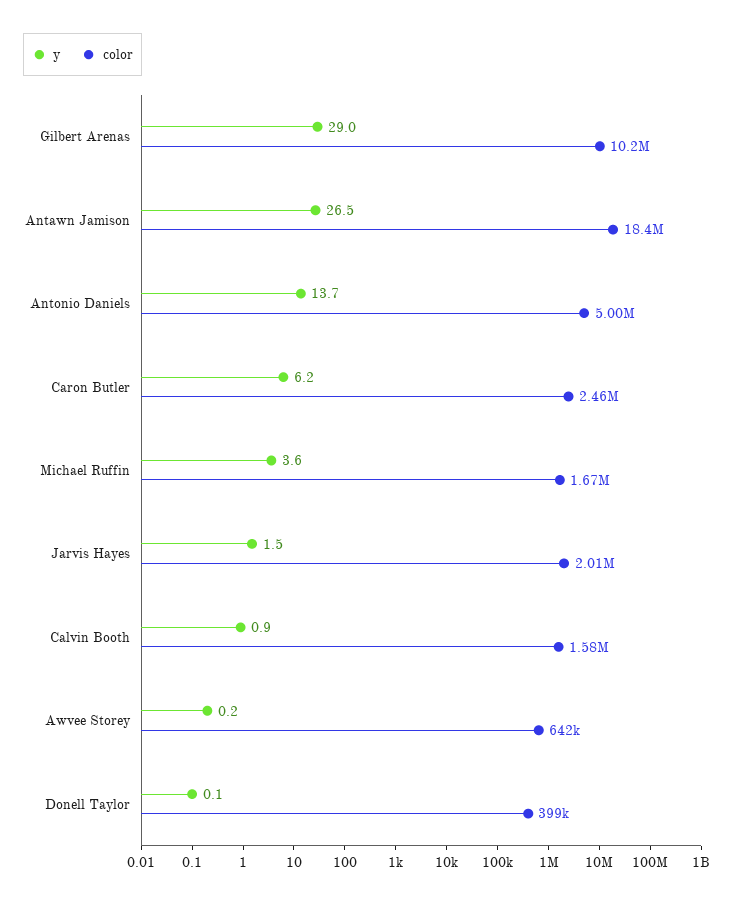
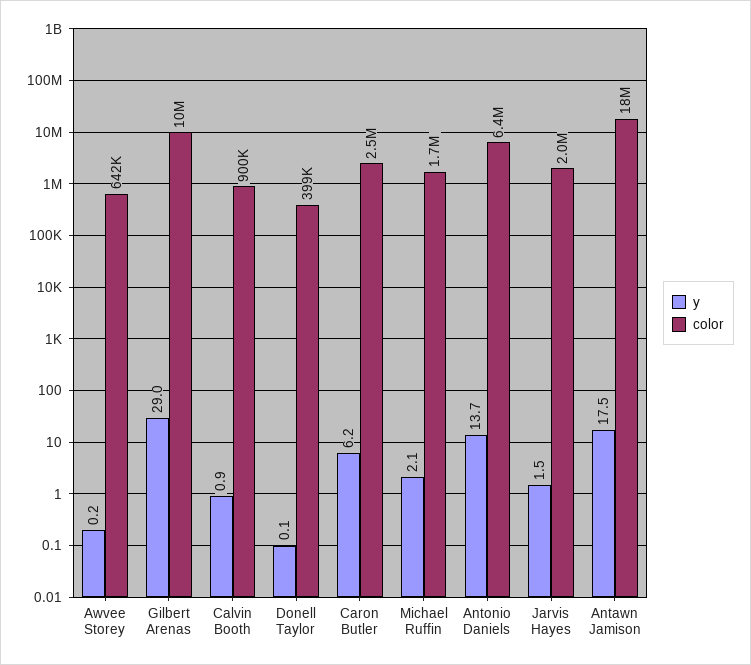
y, Antawn Jamison: 26.5 -> 17.5
color, Antonio Daniels: 5000000 -> 6400000
y, Michael Ruffin: 3.6 -> 2.1
color, Calvin Booth: 1580000 -> 900000

